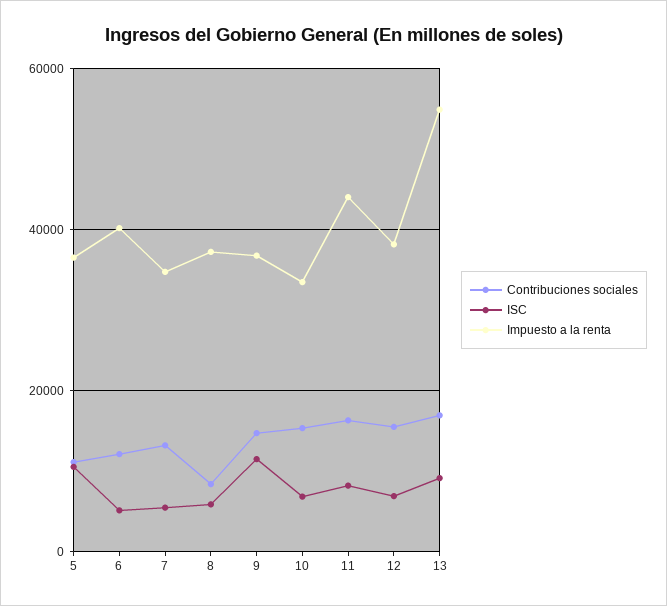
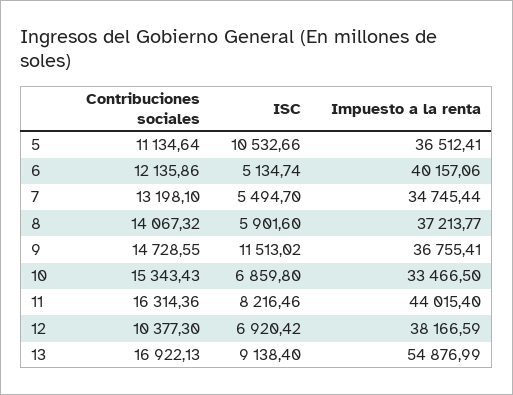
Contribuciones sociales, 8: 8000 -> 14067.32
Contribuciones sociales, 12: 16000 -> 10377.3

